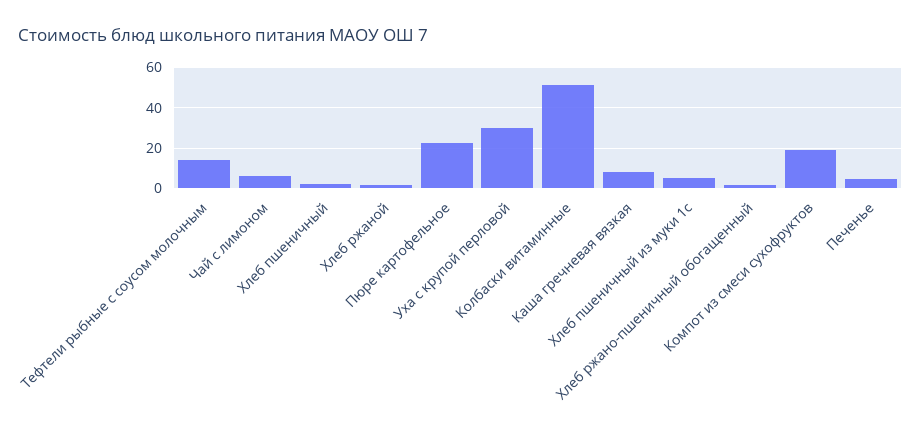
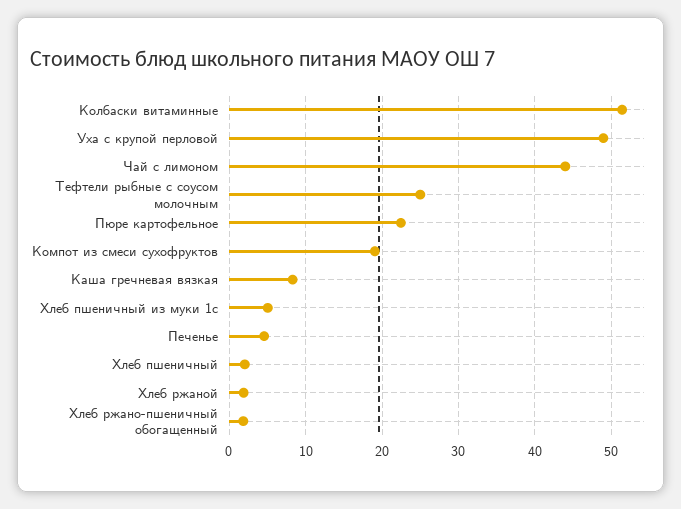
Тефтели рыбные с соусом молочным: 15 -> 25
Чай с лимоном: 5 -> 44
Уха с крупой перловой: 30 -> 49

